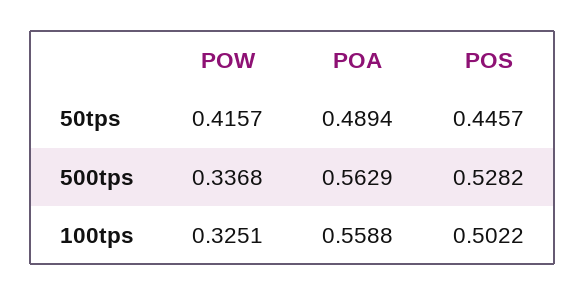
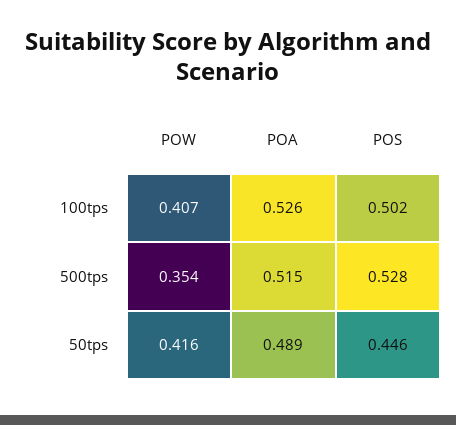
POW, 500tps: 0.3368 -> 0.354
POA, 500tps: 0.5629 -> 0.515
POW, 100tps: 0.3251 -> 0.407
POA, 100tps: 0.5588 -> 0.526

